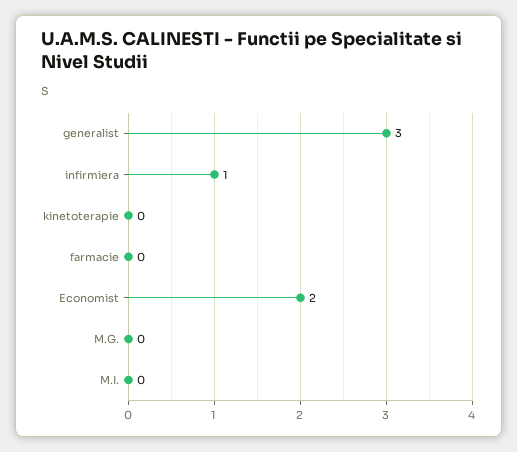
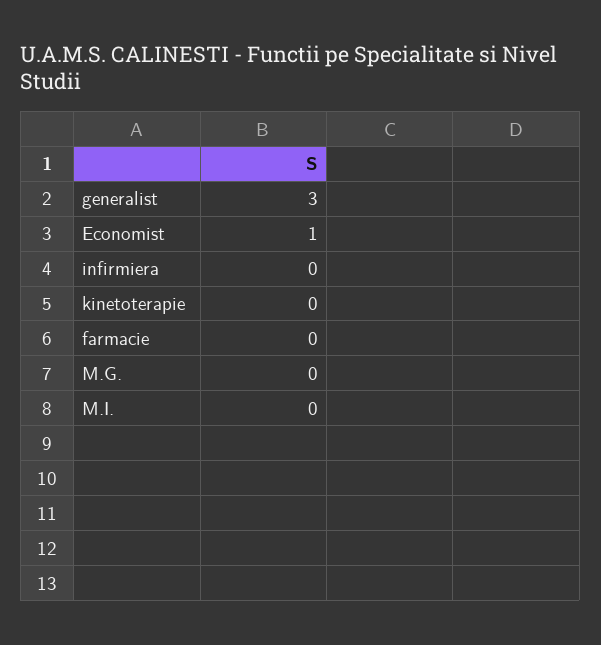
infirmiera: 1 -> 0
Economist: 2 -> 1

